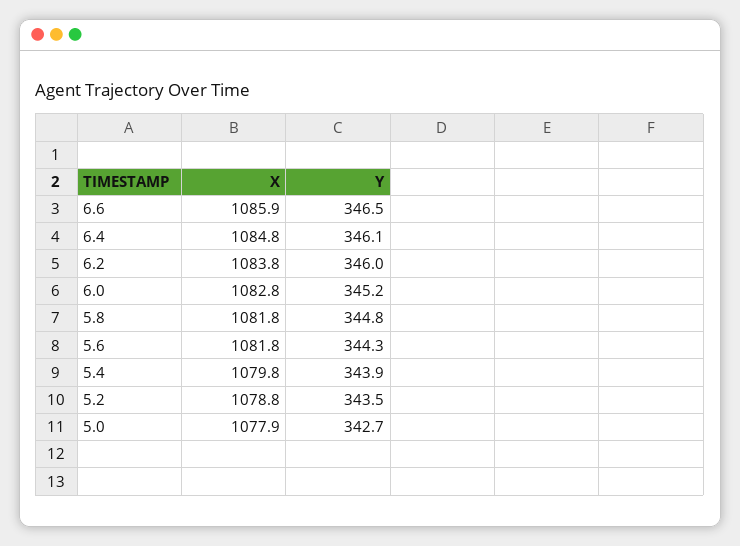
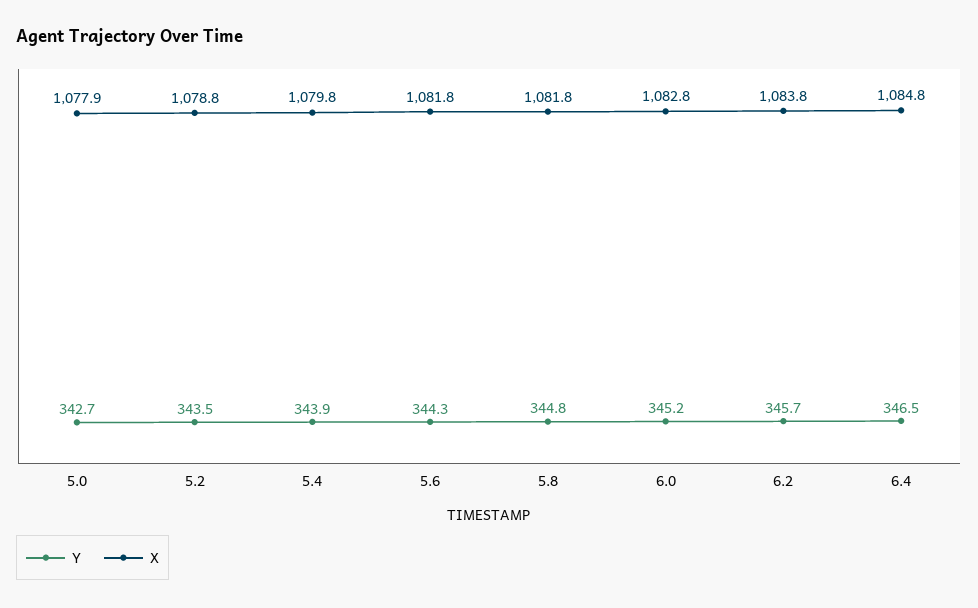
X, 6.6: 1085.9 -> none
Y, 6.6: 346.5 -> none
Y, 6.4: 346.1 -> 346.5
Y, 6.2: 346 -> 345.7

